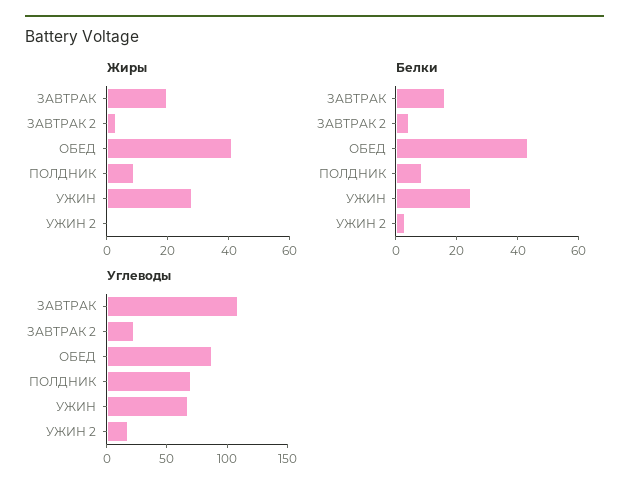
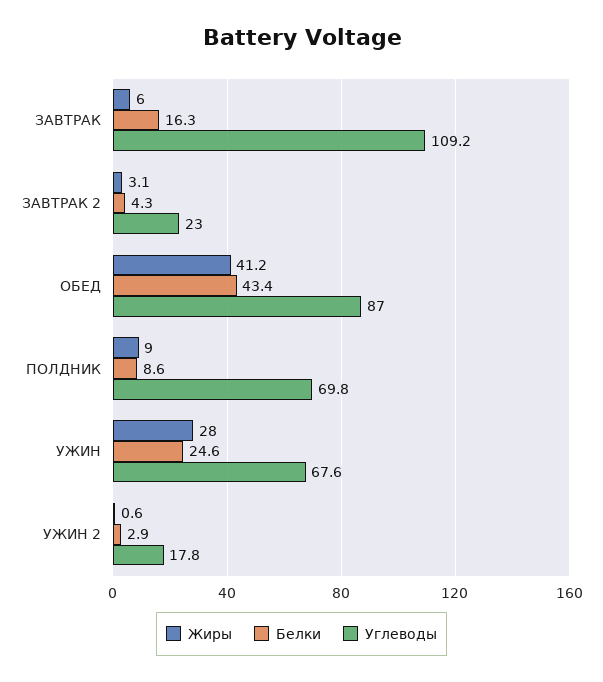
Жиры, ЗАВТРАК: 20 -> 6

